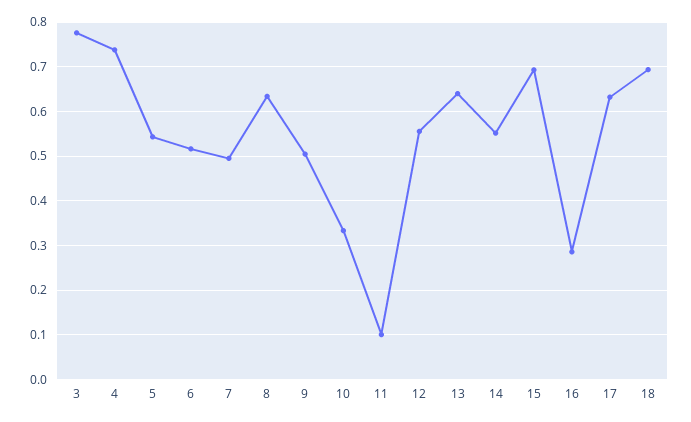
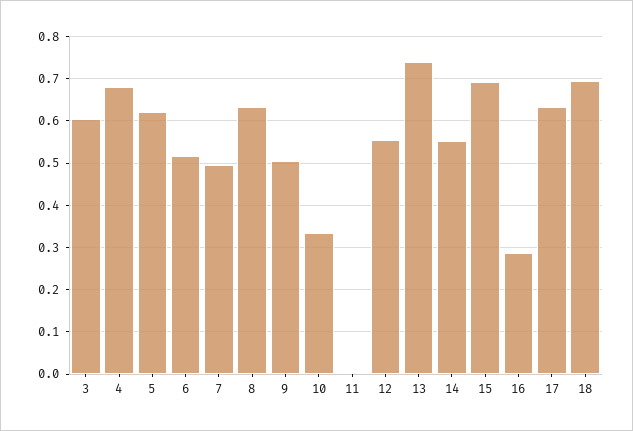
3: 0.78 -> 0.6
4: 0.74 -> 0.68
5: 0.54 -> 0.62
11: 0.1 -> 0
13: 0.64 -> 0.74

